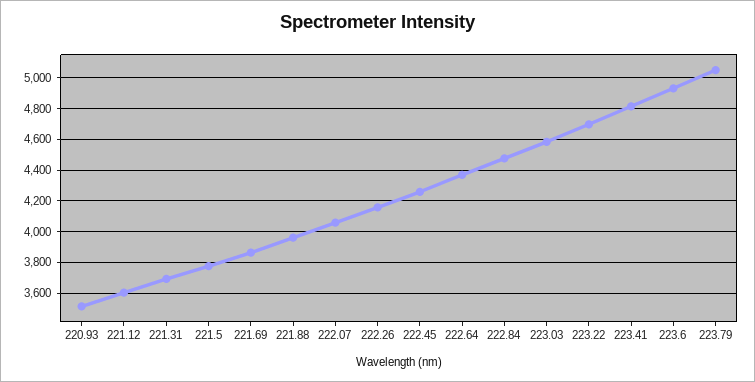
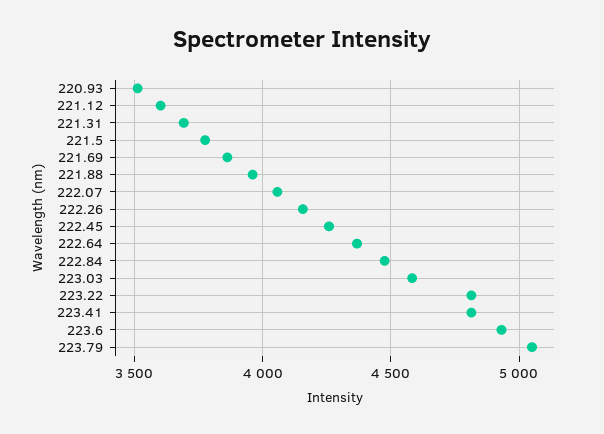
223.22: 4700 -> 4800

